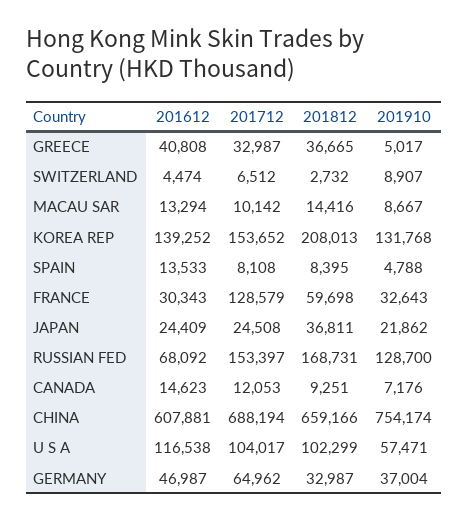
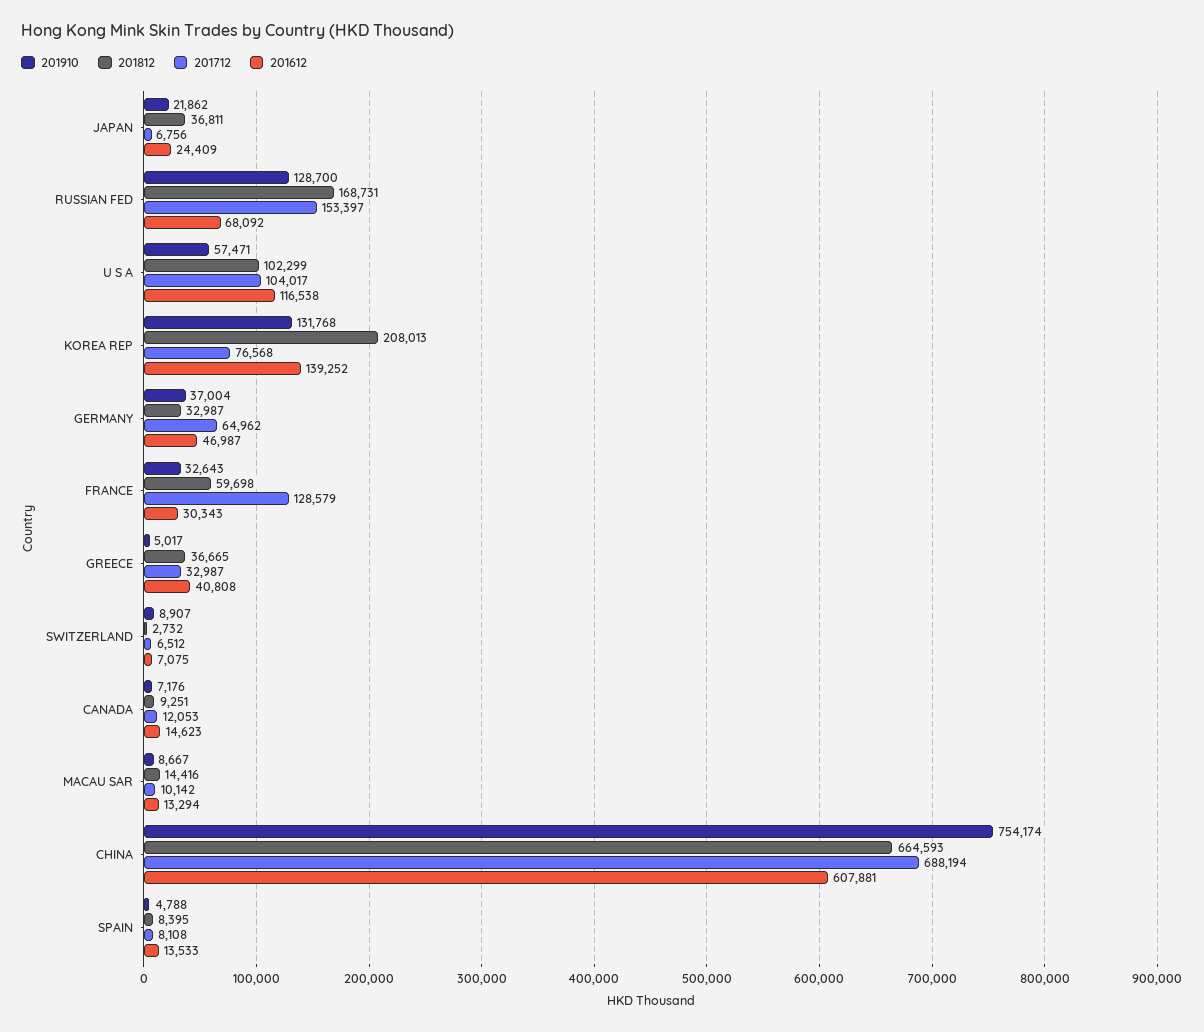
201612, SWITZERLAND: 4474 -> 7075
201712, KOREA REP: 153652 -> 76568
201712, JAPAN: 24508 -> 6756
201812, CHINA: 659166 -> 664593

